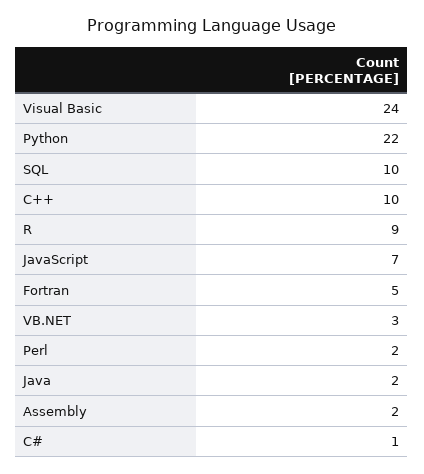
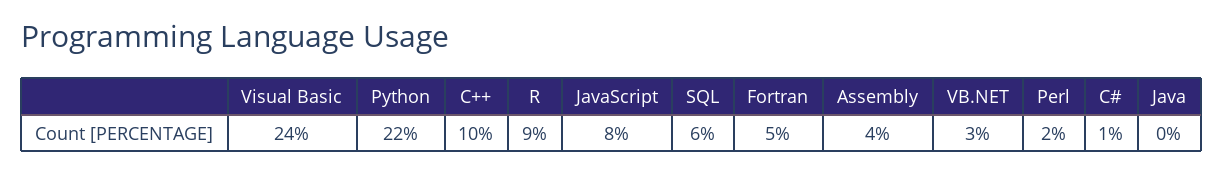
SQL: 10 -> 6
JavaScript: 7 -> 8
Java: 2 -> 0
Assembly: 2 -> 4

